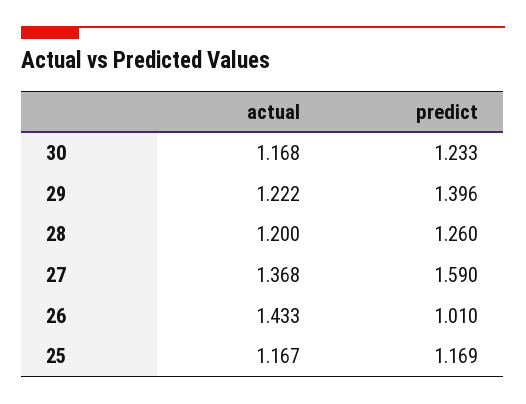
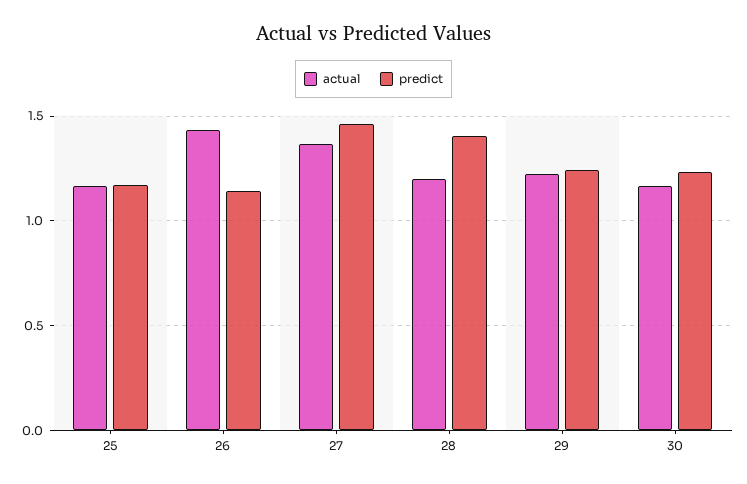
predict, 29: 1.396 -> 1.25
predict, 28: 1.26 -> 1.4
predict, 27: 1.59 -> 1.45
predict, 26: 1.01 -> 1.15

